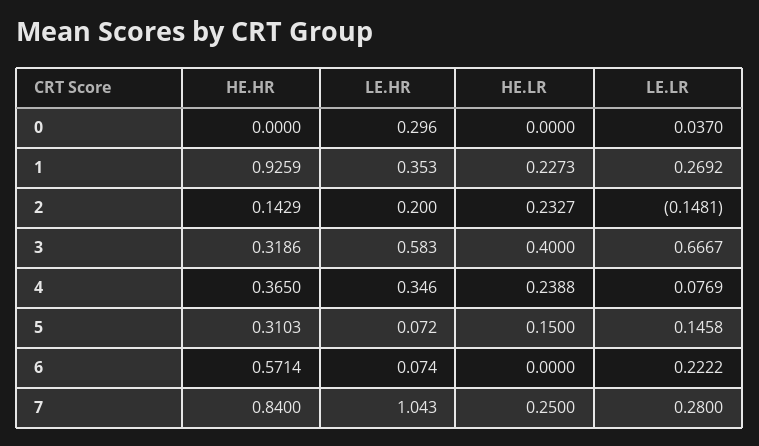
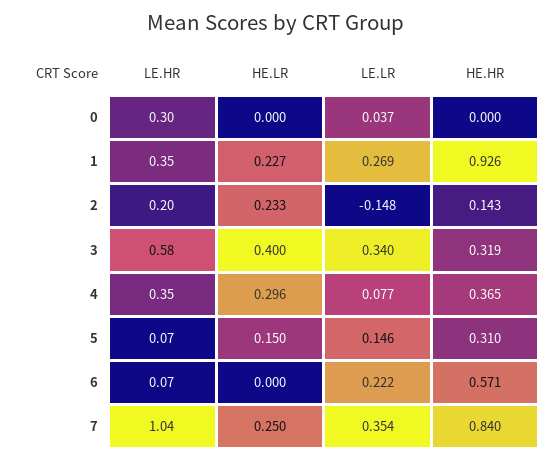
LE.LR, 3: 0.6667 -> 0.34
HE.LR, 4: 0.2388 -> 0.296
LE.LR, 7: 0.28 -> 0.354

